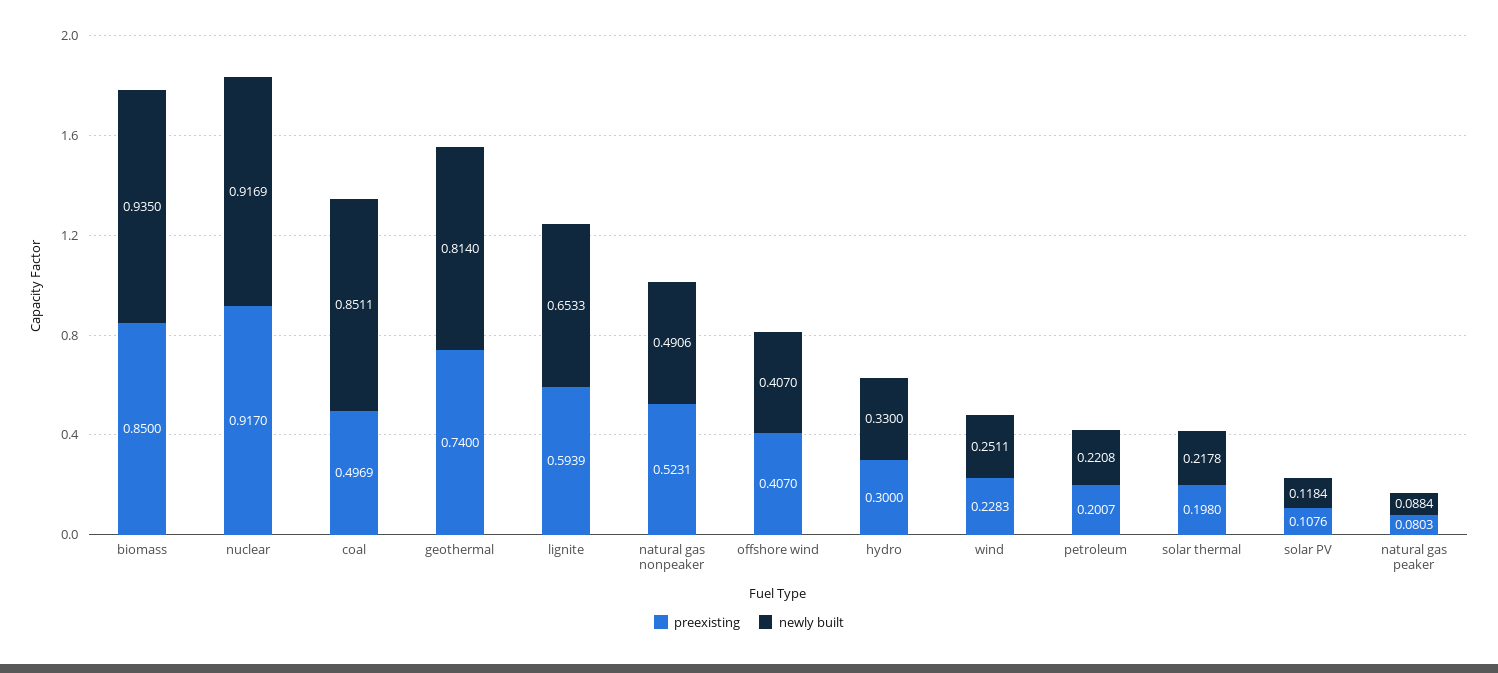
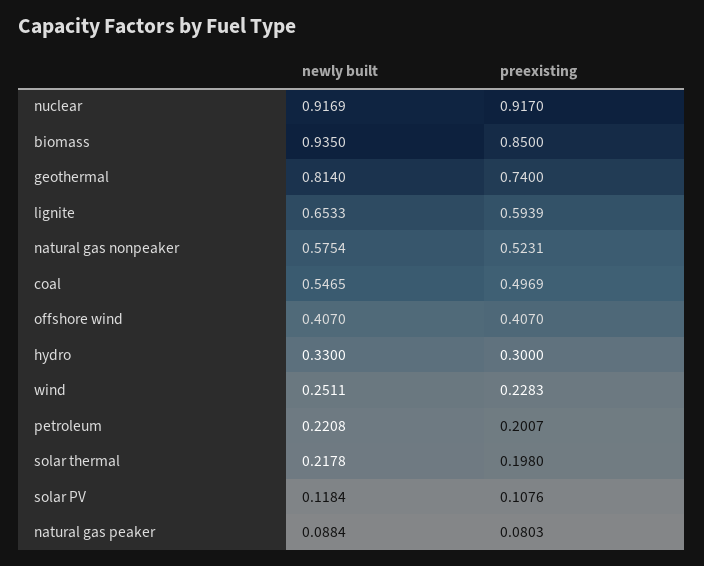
newly built, coal: 0.8511 -> 0.5465
newly built, natural gas nonpeaker: 0.4906 -> 0.5754

